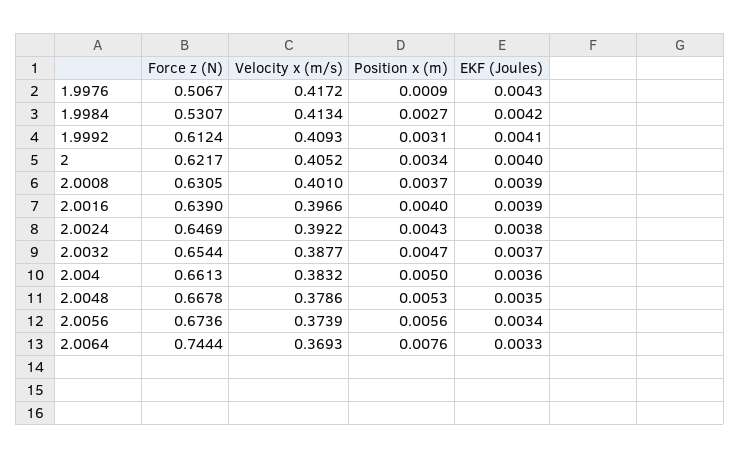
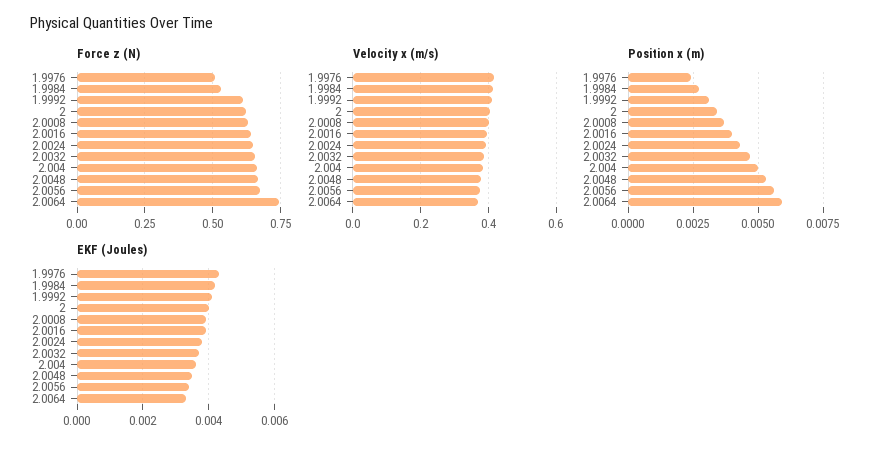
Position x (m), 1.9976: 0.0009 -> 0.0025
Position x (m), 2.0064: 0.0076 -> 0.006

